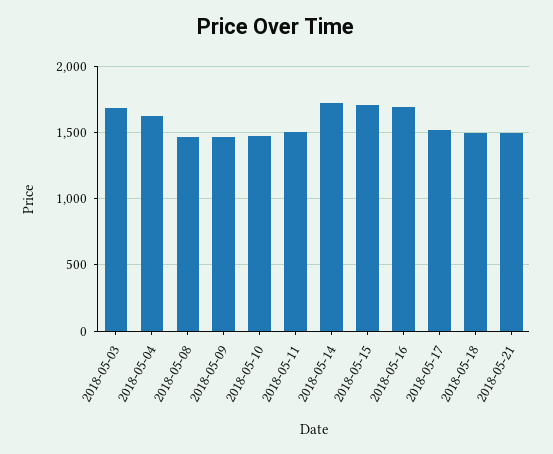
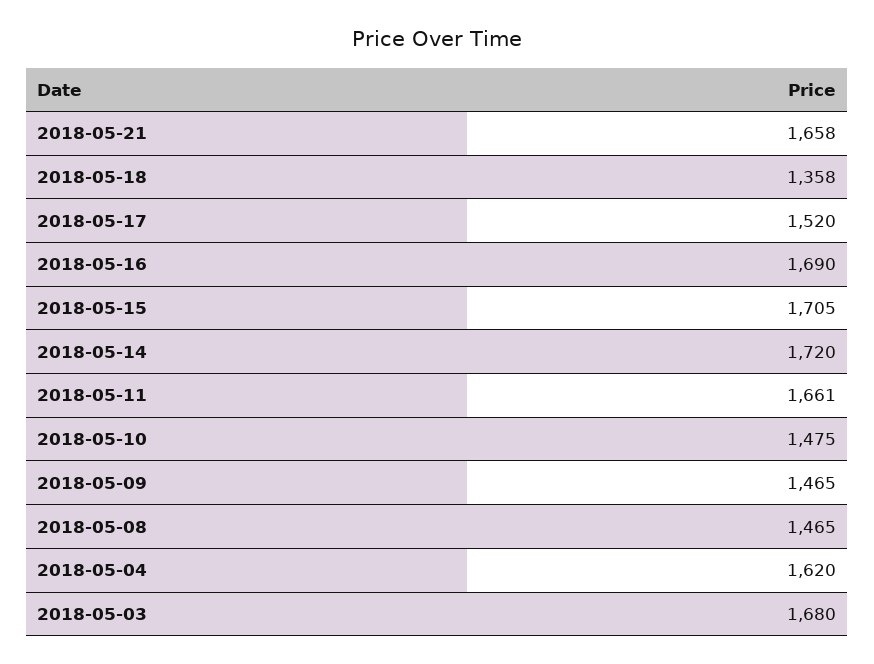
2018-05-11: 1500 -> 1661
2018-05-18: 1500 -> 1358
2018-05-21: 1500 -> 1658

